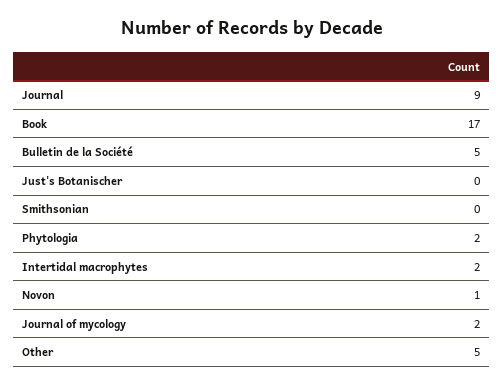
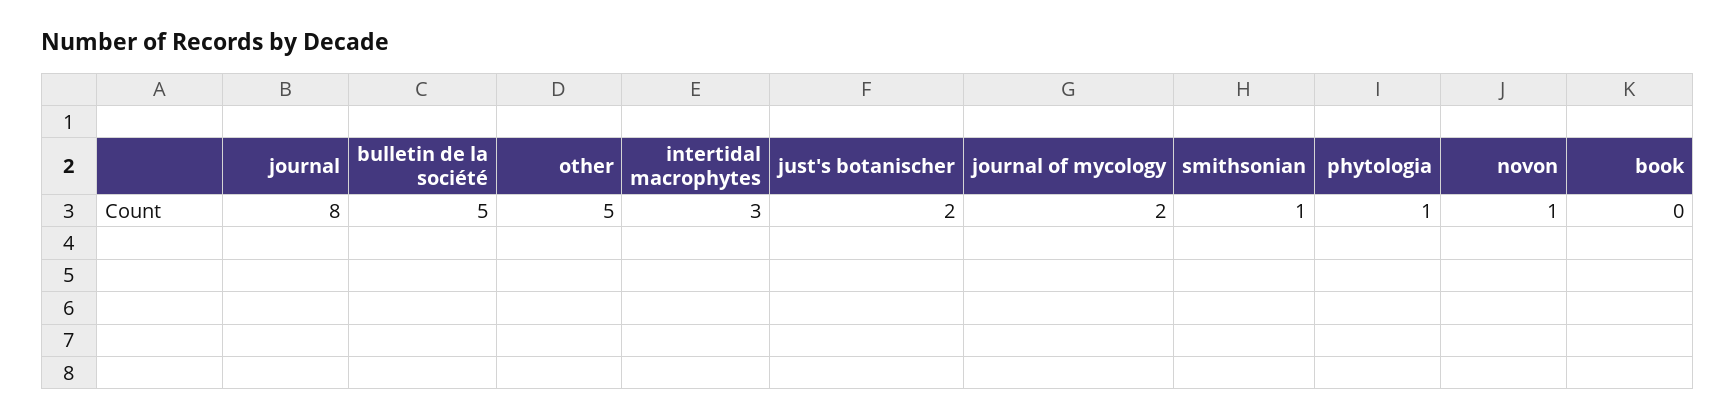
Journal: 9 -> 8
Book: 17 -> 0
Just's Botanischer: 0 -> 2
Smithsonian: 0 -> 1
Phytologia: 2 -> 1
Intertidal macrophytes: 2 -> 3

